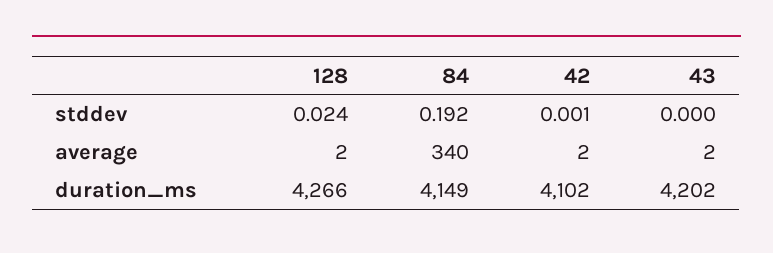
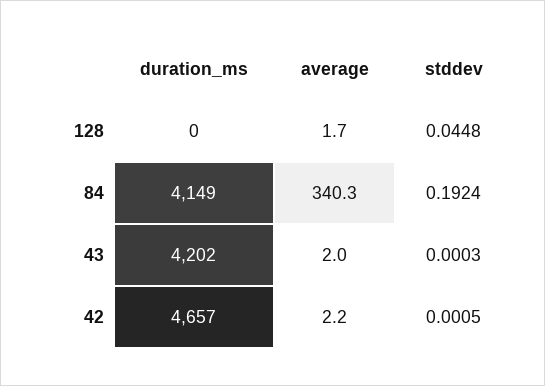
128, stddev: 0.024 -> 0.0448
128, duration_ms: 4266 -> 0
42, duration_ms: 4102 -> 4657

